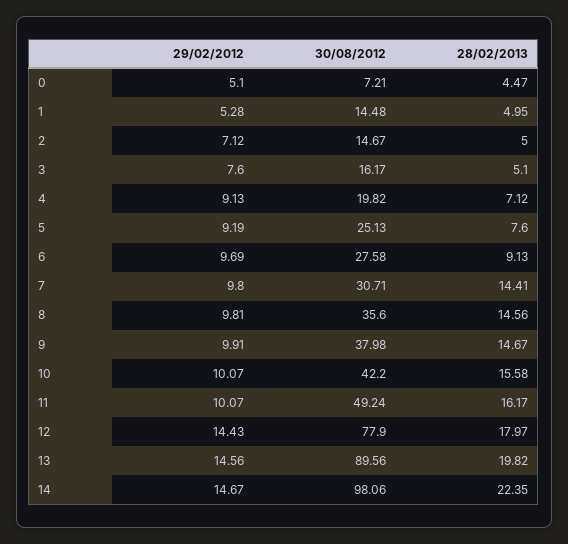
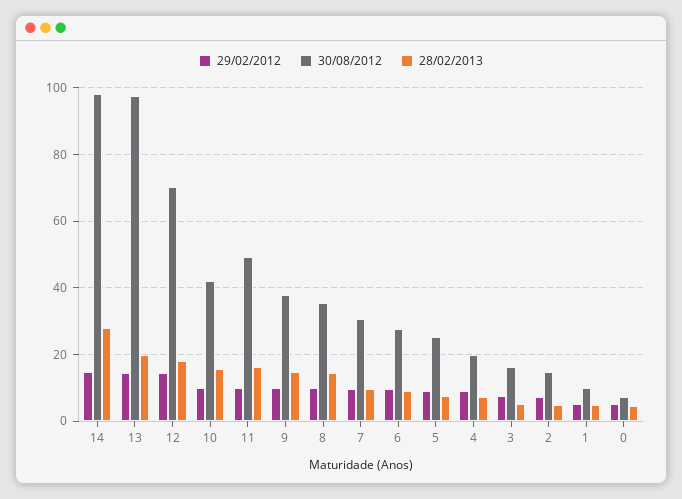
30/08/2012, 1: 14.48 -> 10
28/02/2013, 7: 14.41 -> 10
30/08/2012, 12: 77.9 -> 70
30/08/2012, 13: 89.56 -> 98
28/02/2013, 14: 22.35 -> 28

